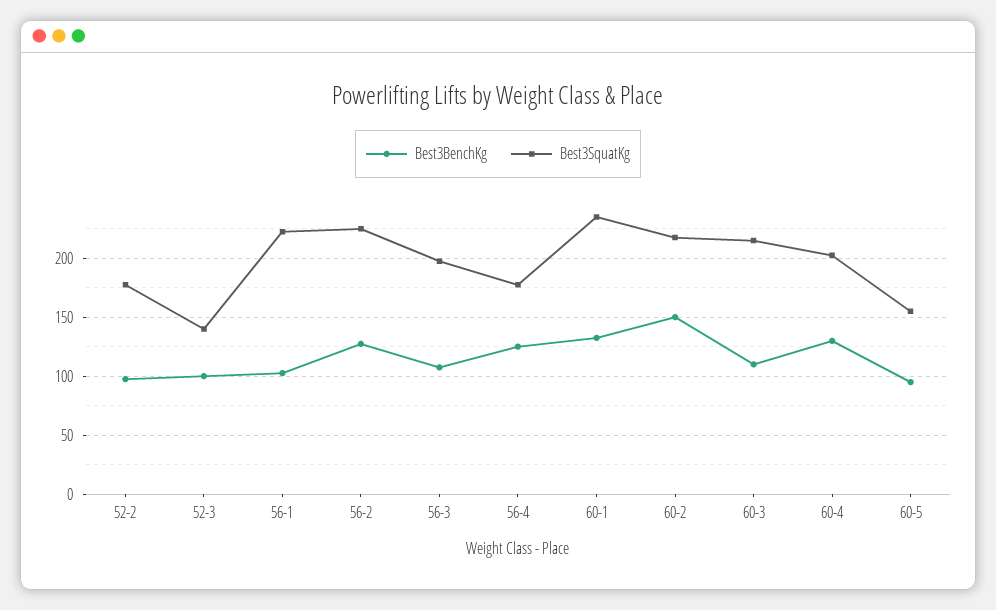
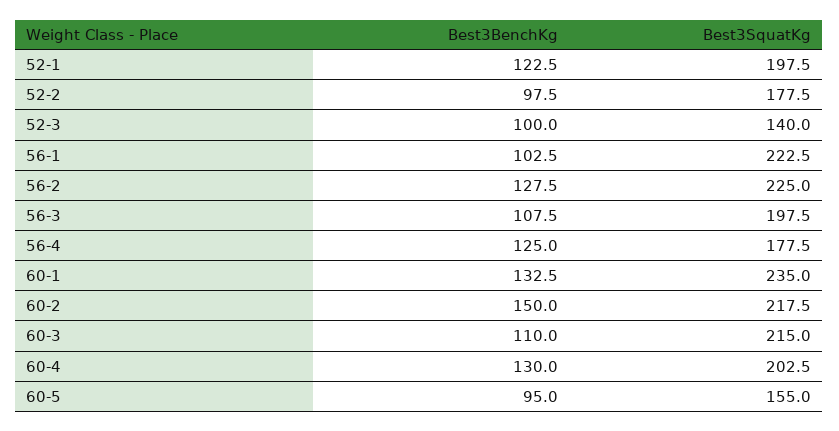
Best3BenchKg, 52-1: none -> 122.5
Best3SquatKg, 52-1: none -> 197.5

